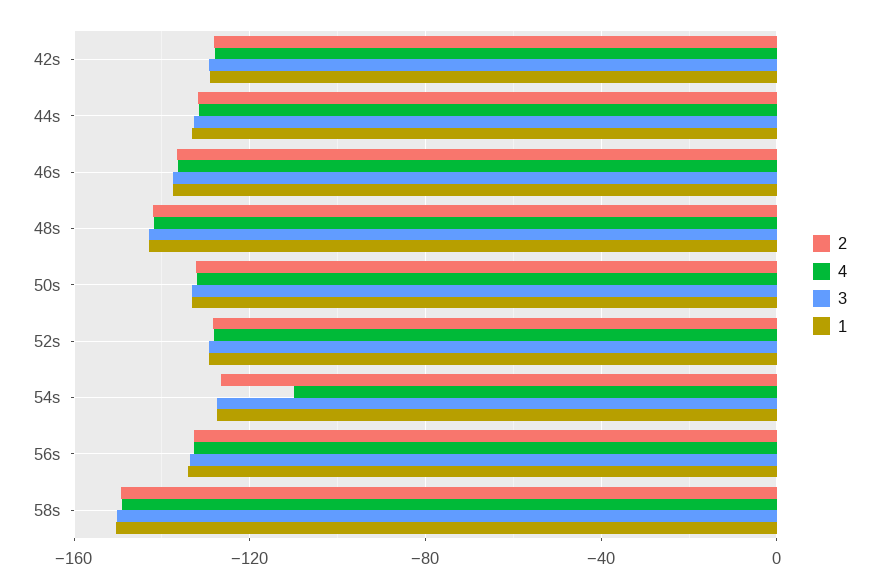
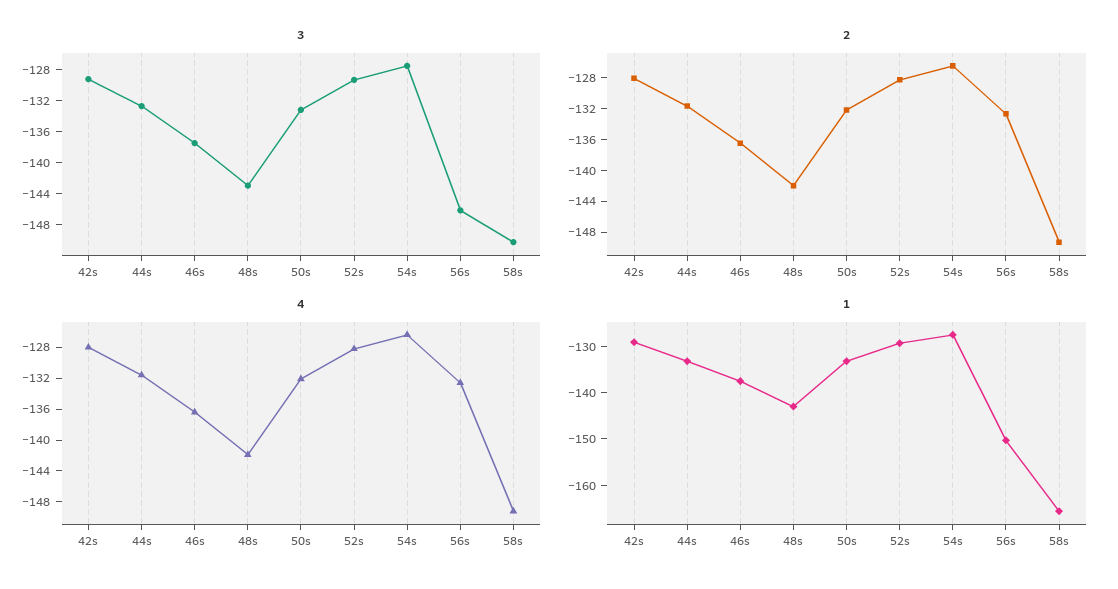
4, 54s: -110 -> -126
3, 56s: -135 -> -146
1, 56s: -135 -> -150
1, 58s: -150 -> -166

